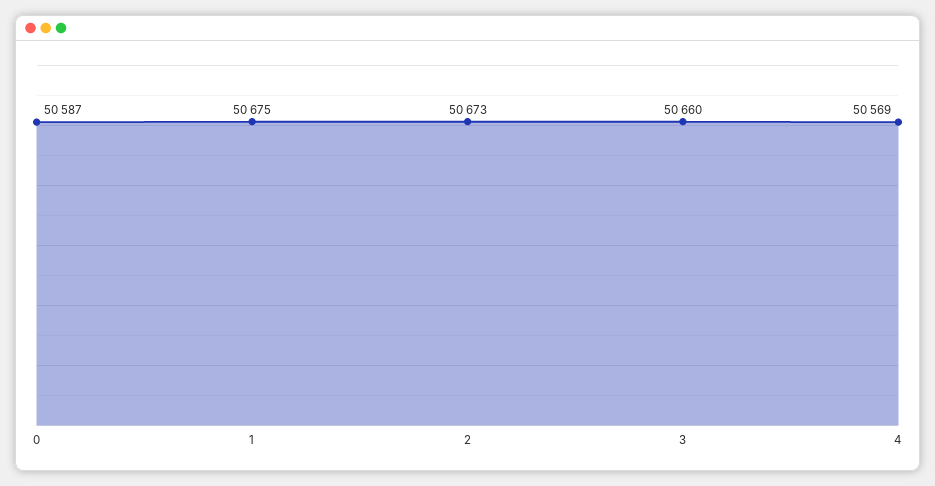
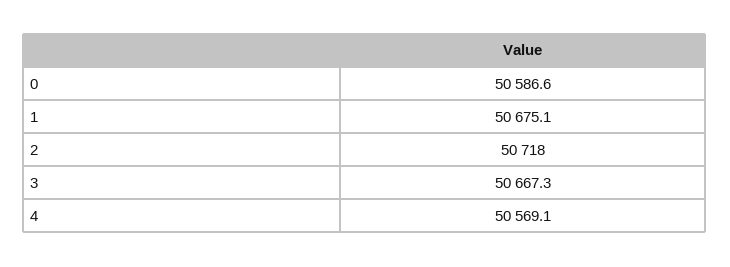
2: 50673 -> 50718
3: 50660 -> 50667.3

